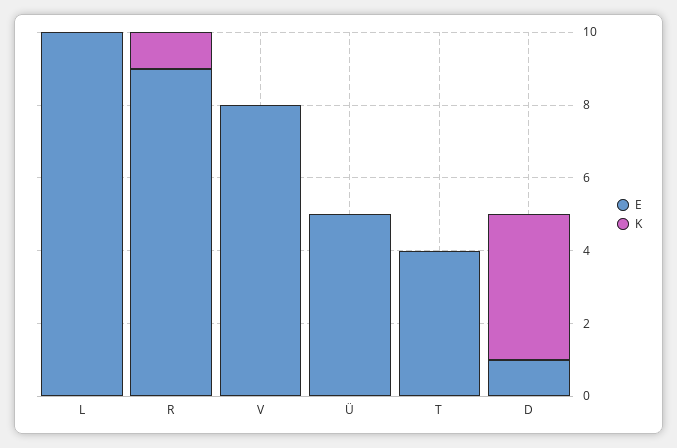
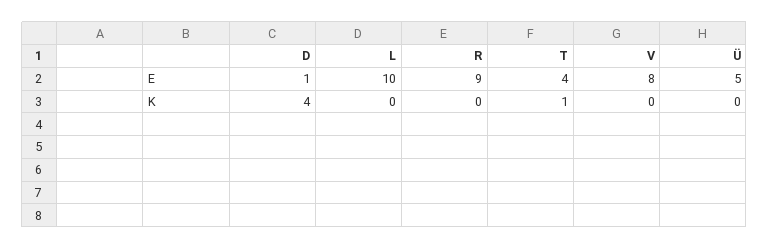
K, R: 1 -> 0
K, T: 0 -> 1

